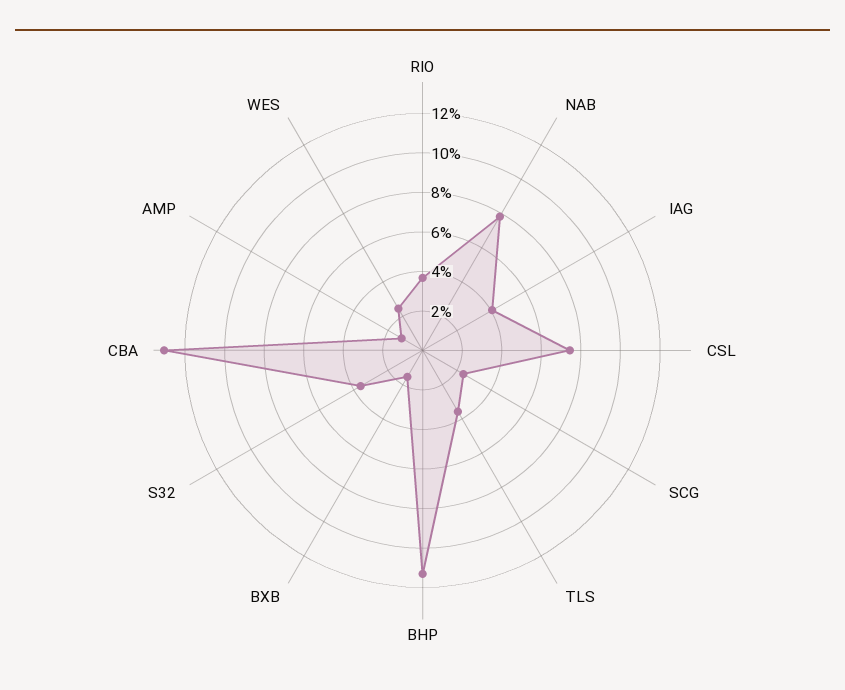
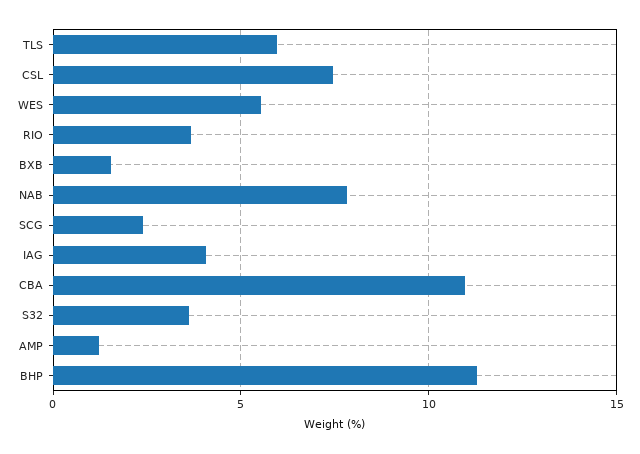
TLS: 3.5 -> 6
CBA: 13 -> 11
WES: 2.5 -> 5.5

